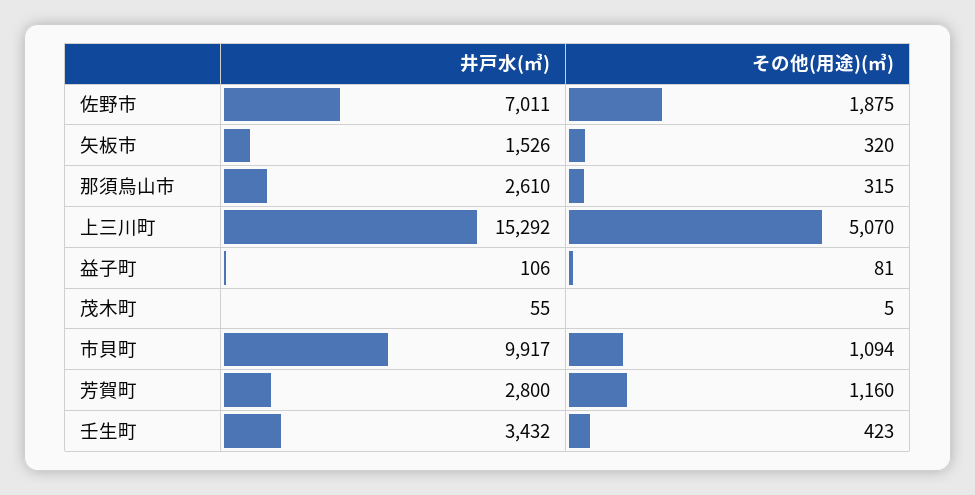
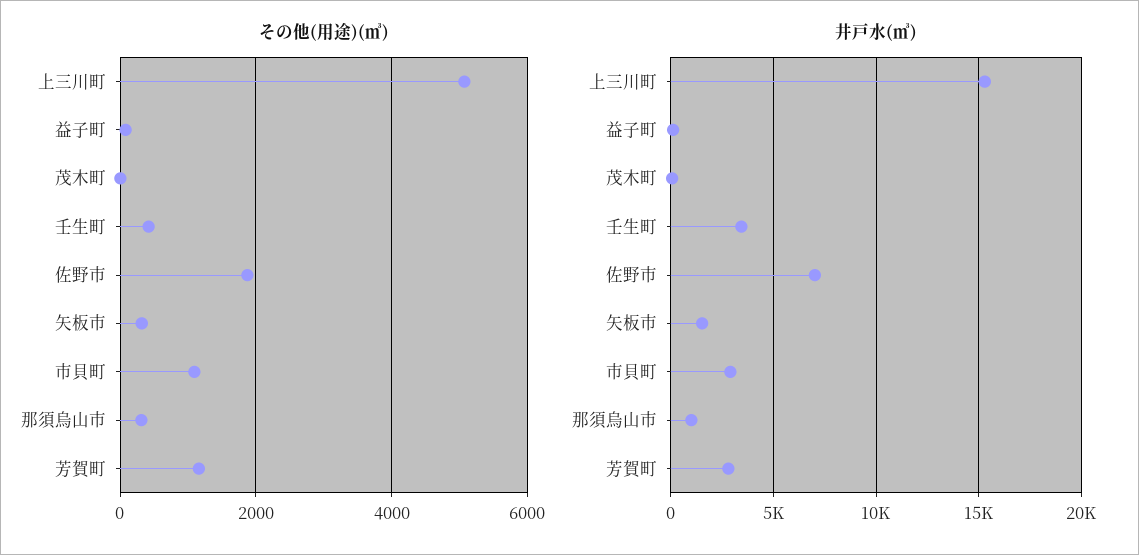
井戸水(㎥), 那須烏山市: 2610 -> 1000
井戸水(㎥), 市貝町: 9917 -> 3000

